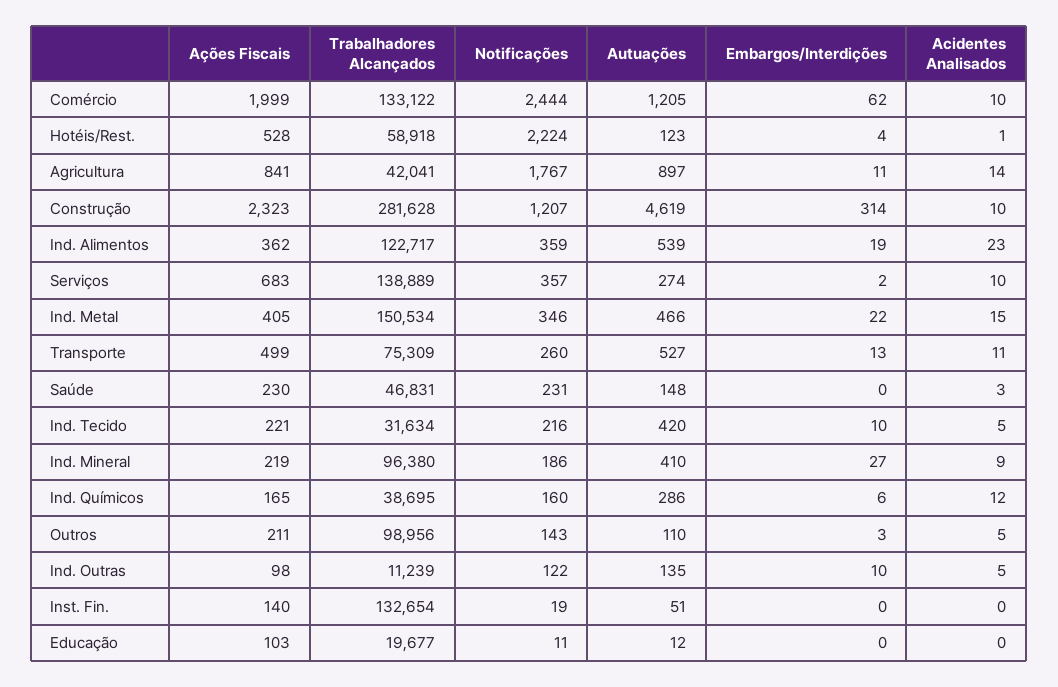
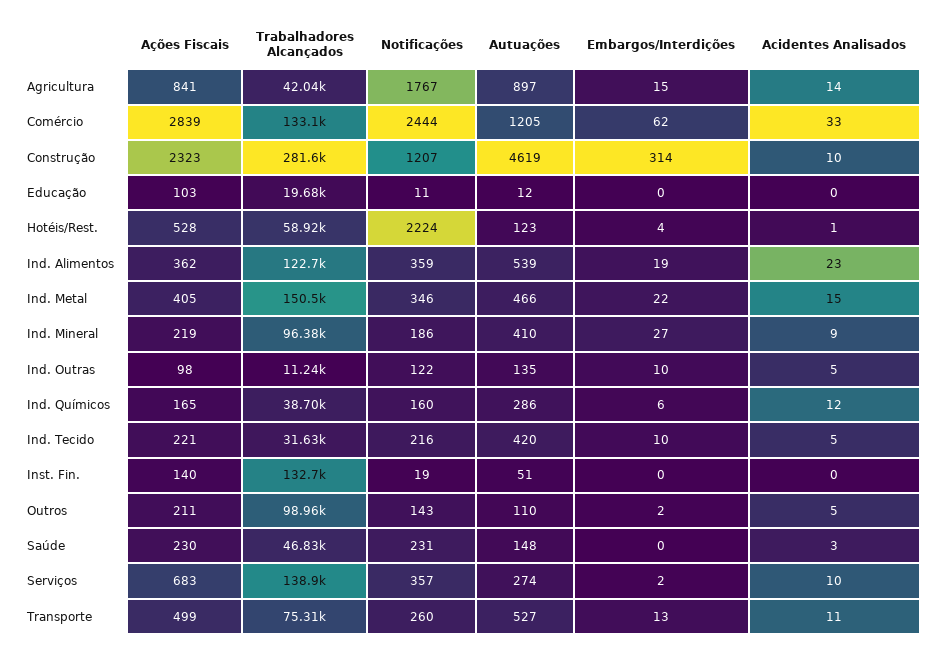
Ações Fiscais, Comércio: 1999 -> 2839
Acidentes Analisados, Comércio: 10 -> 33
Embargos/Interdições, Agricultura: 11 -> 15
Embargos/Interdições, Outros: 3 -> 2

